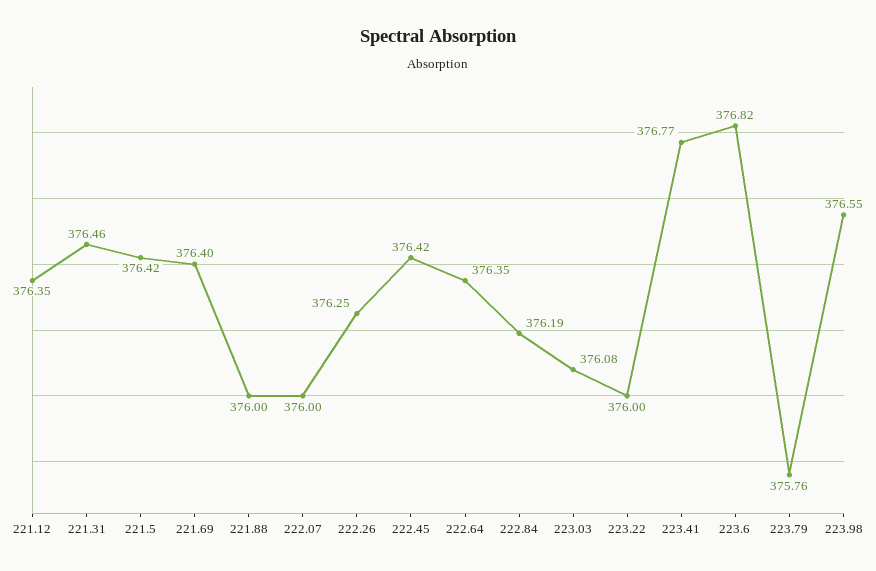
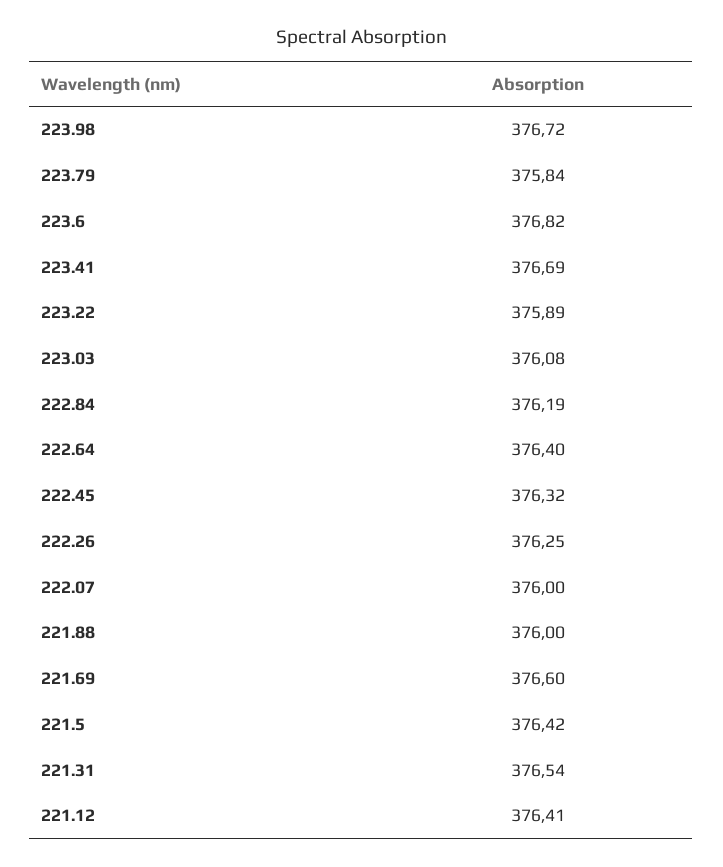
221.12: 376.35 -> 376.41
221.31: 376.46 -> 376.54
221.69: 376.4 -> 376.6
222.45: 376.42 -> 376.32
222.64: 376.35 -> 376.4
223.22: 376 -> 375.89
223.41: 376.77 -> 376.69
223.79: 375.76 -> 375.84
223.98: 376.55 -> 376.72

